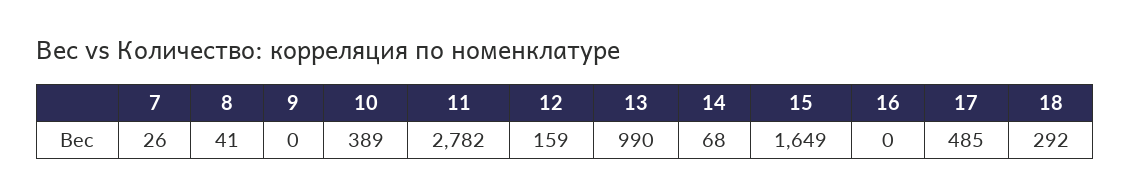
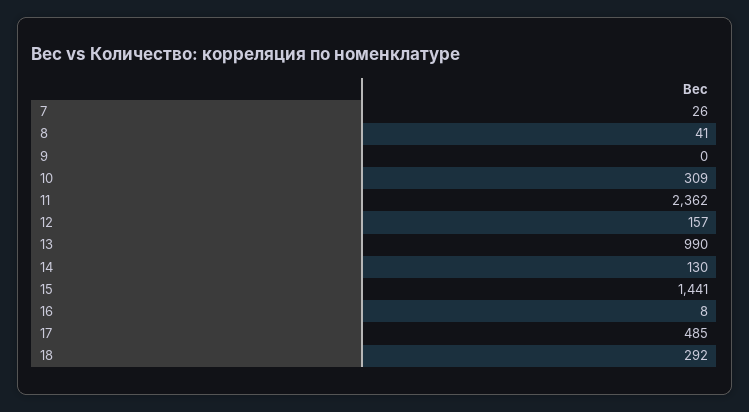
10: 389 -> 309
11: 2782 -> 2362
12: 159 -> 157
14: 68 -> 130
15: 1649 -> 1441
16: 0 -> 8

